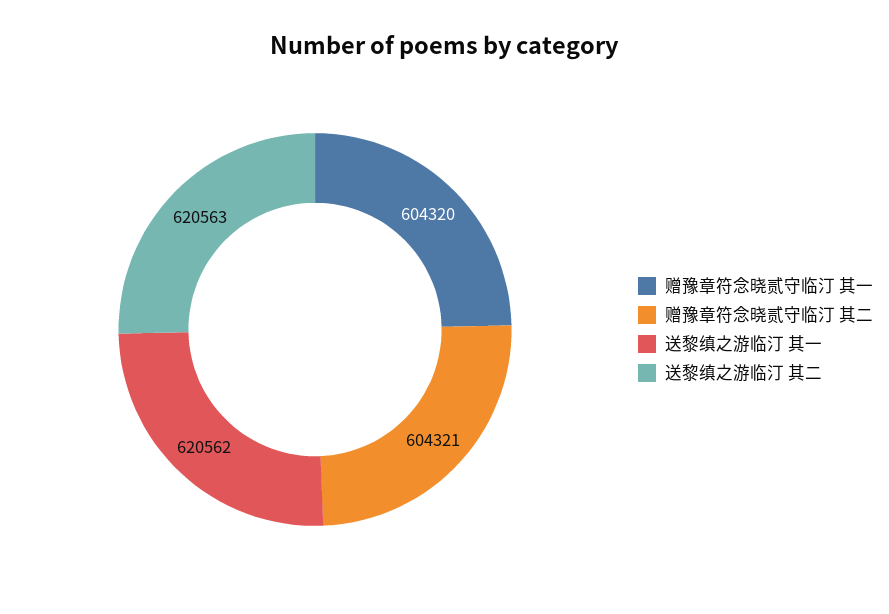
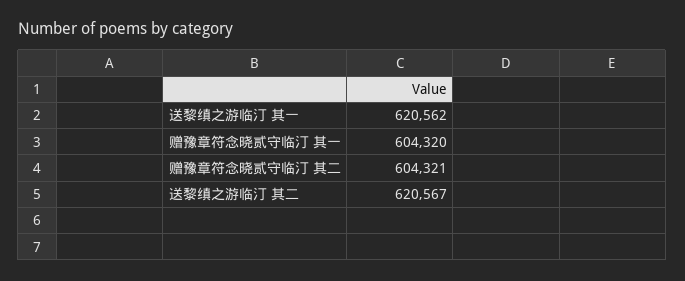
送黎缜之游临汀 其二: 620563 -> 620567

